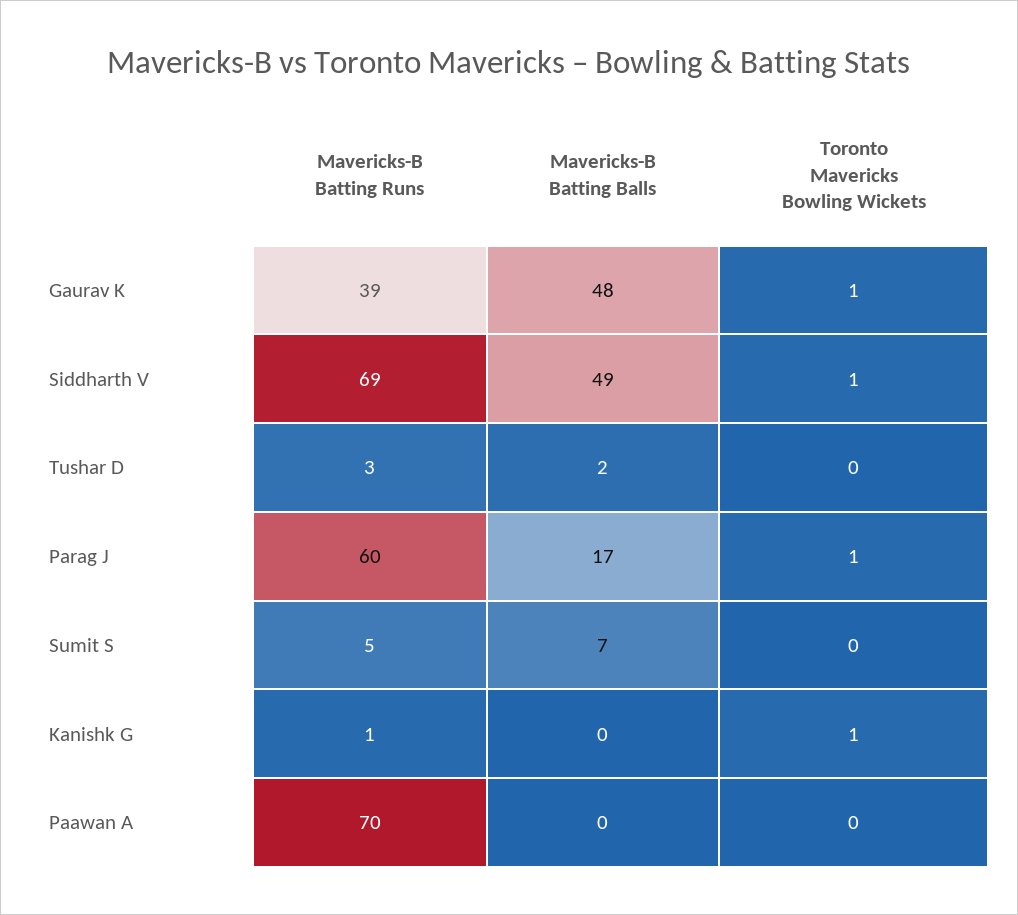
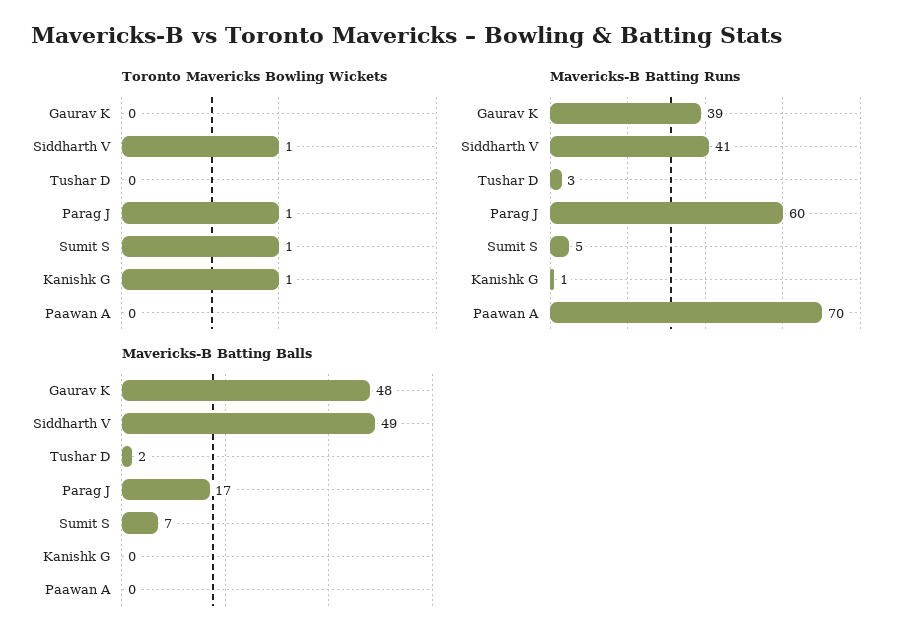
Toronto Mavericks Bowling Wickets, Gaurav K: 1 -> 0
Mavericks-B Batting Runs, Siddharth V: 69 -> 41
Toronto Mavericks Bowling Wickets, Sumit S: 0 -> 1

